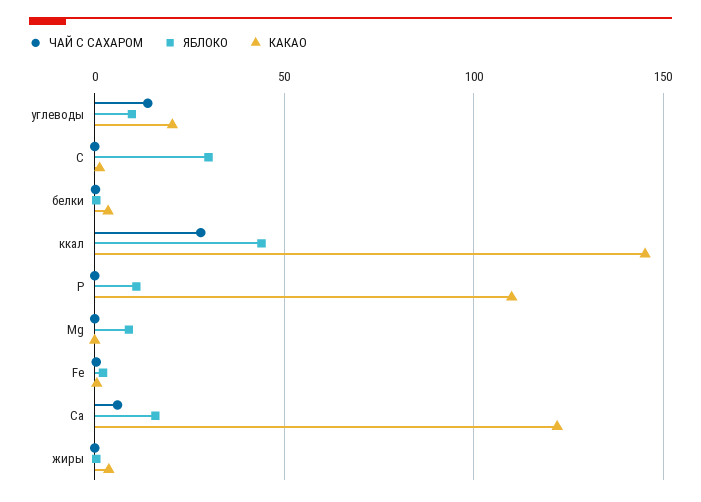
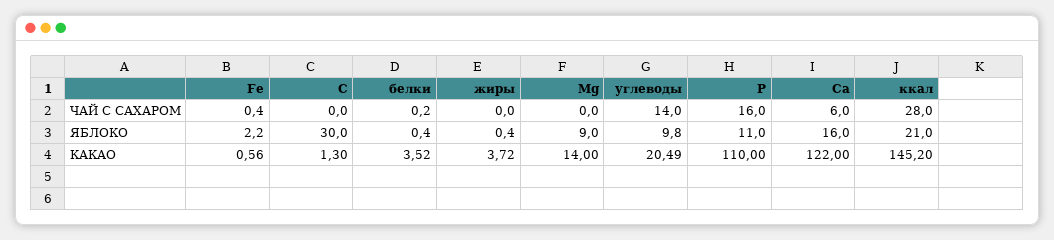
ЯБЛОКО, ккал: 45 -> 21
ЧАЙ С САХАРОМ, Р: 0 -> 16
КАКАО, Мg: 0 -> 14

